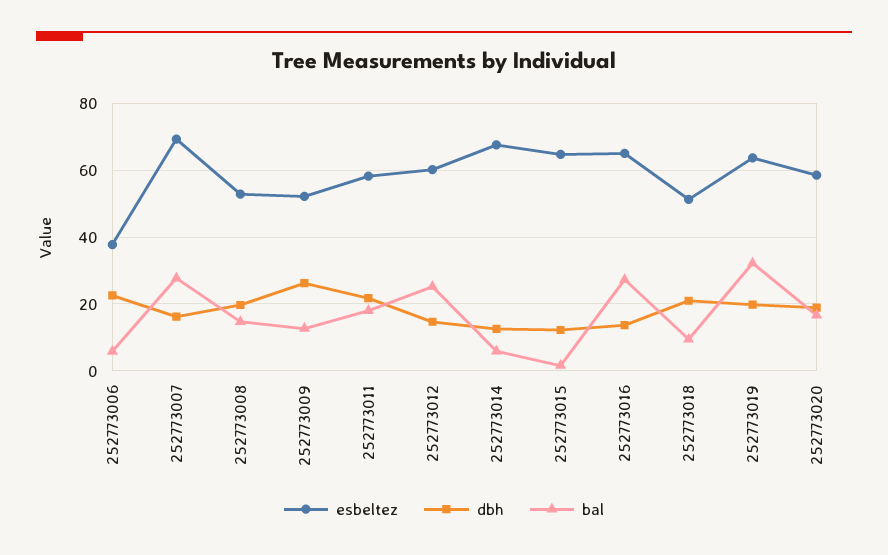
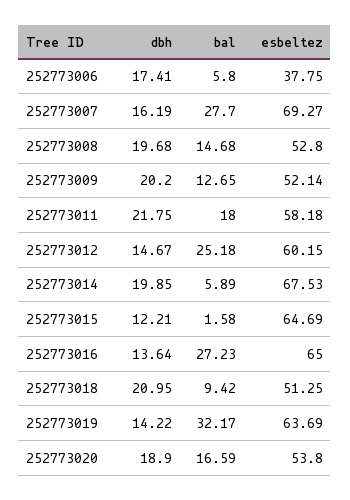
dbh, 252773006: 22 -> 17.41
dbh, 252773009: 26 -> 20.2
dbh, 252773014: 12 -> 19.85
dbh, 252773019: 20 -> 14.22
esbeltez, 252773020: 58 -> 53.8

